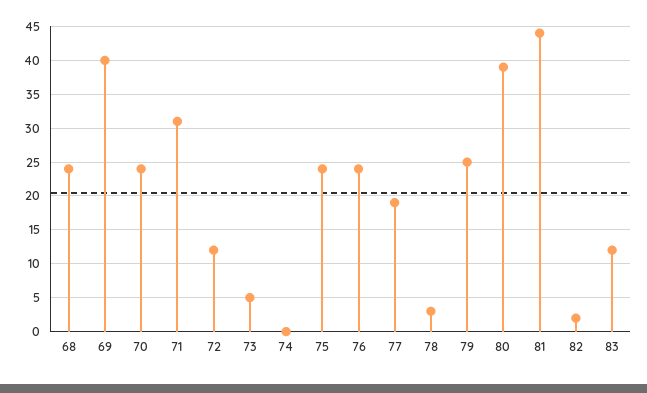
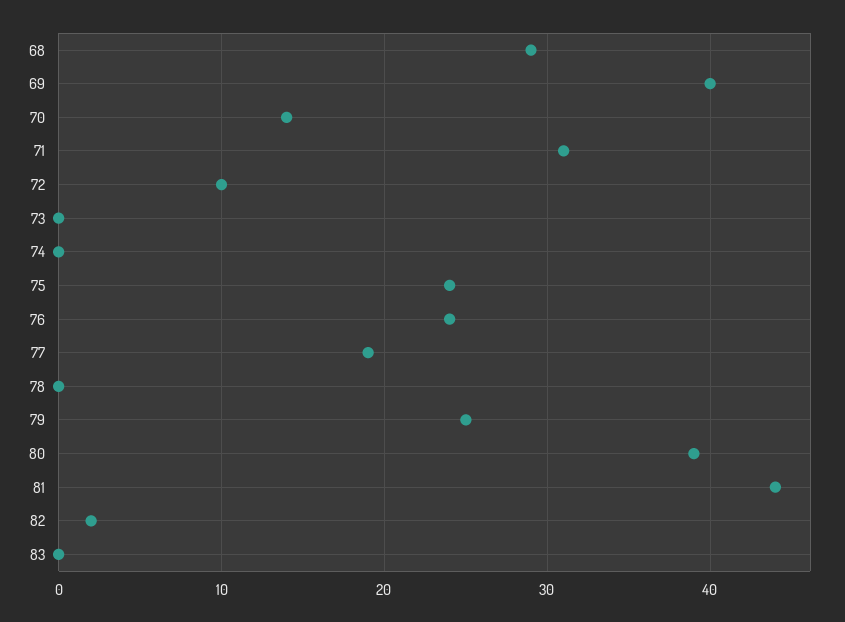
68: 24 -> 29
70: 24 -> 14
72: 12 -> 10
73: 5 -> 0
78: 3 -> 0
83: 12 -> 0

